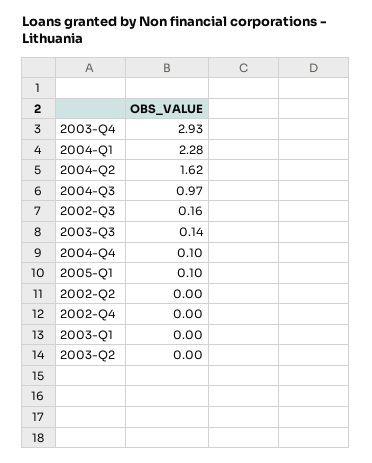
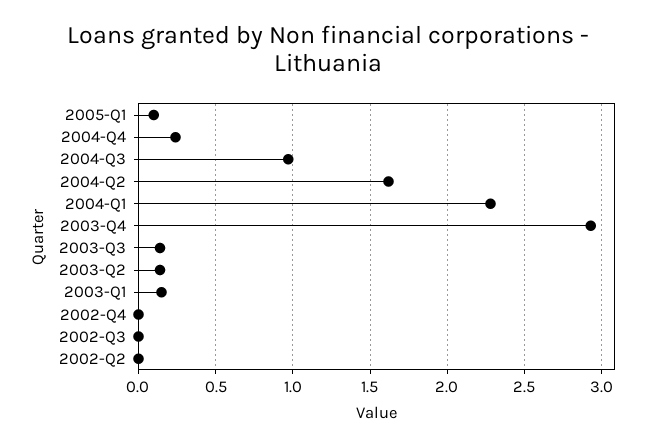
2002-Q3: 0.16 -> 0
2004-Q4: 0.1 -> 0.25
2003-Q1: 0 -> 0.15
2003-Q2: 0 -> 0.15

